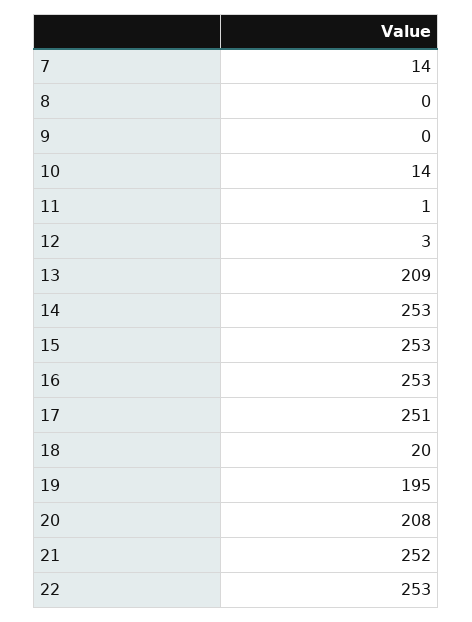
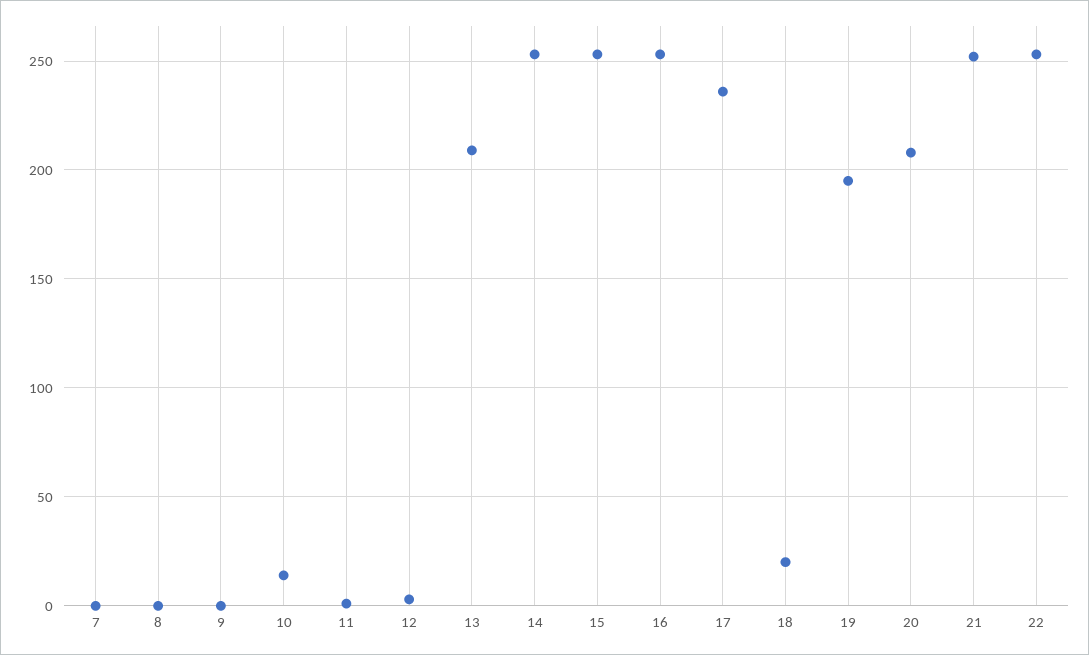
7: 14 -> 0
17: 251 -> 235

